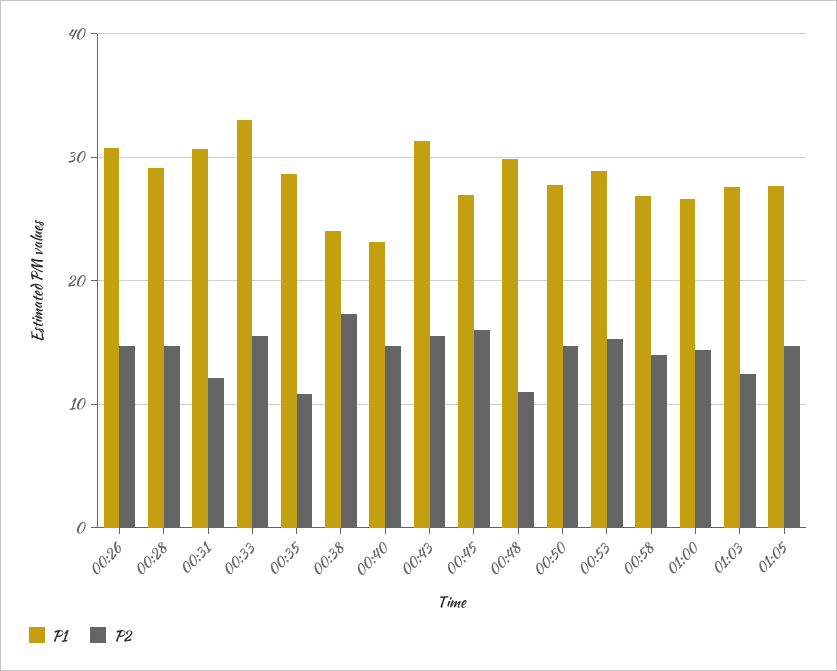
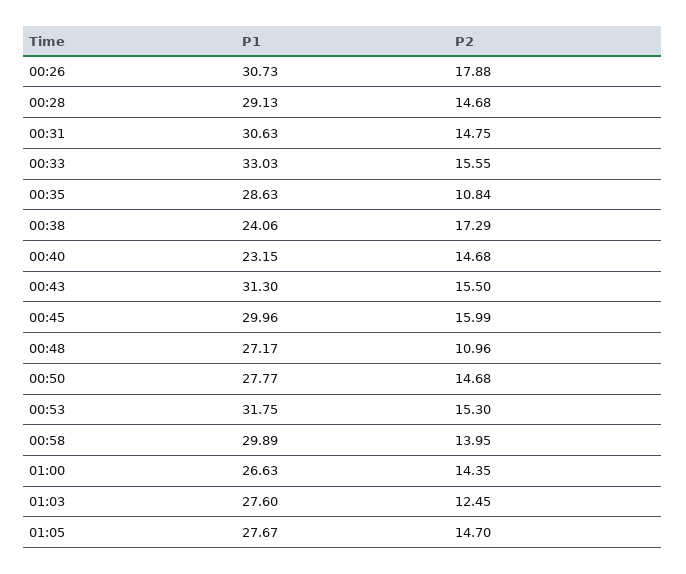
P2, 00:26: 15 -> 17.88
P2, 00:31: 12 -> 14.75
P1, 00:45: 27 -> 29.96
P1, 00:48: 30 -> 27.17
P1, 00:53: 29 -> 31.75
P1, 00:58: 27 -> 29.89

